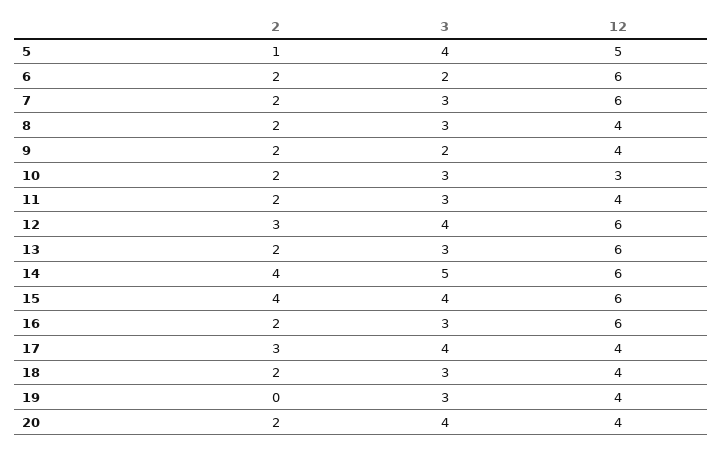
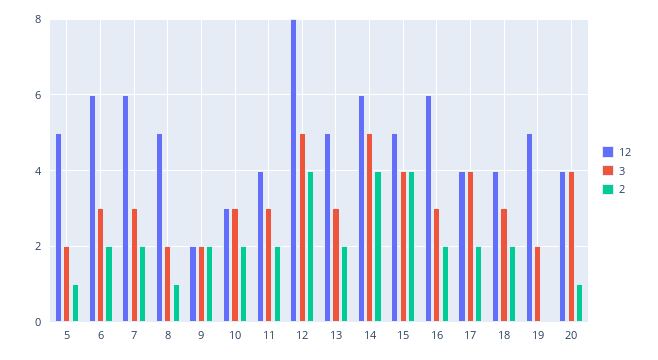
3, 5: 4 -> 2
3, 6: 2 -> 3
2, 8: 2 -> 1
3, 8: 3 -> 2
12, 8: 4 -> 5
12, 9: 4 -> 2
2, 12: 3 -> 4
3, 12: 4 -> 5
12, 12: 6 -> 8
12, 13: 6 -> 5
12, 15: 6 -> 5
2, 17: 3 -> 2
3, 19: 3 -> 2
12, 19: 4 -> 5
2, 20: 2 -> 1

